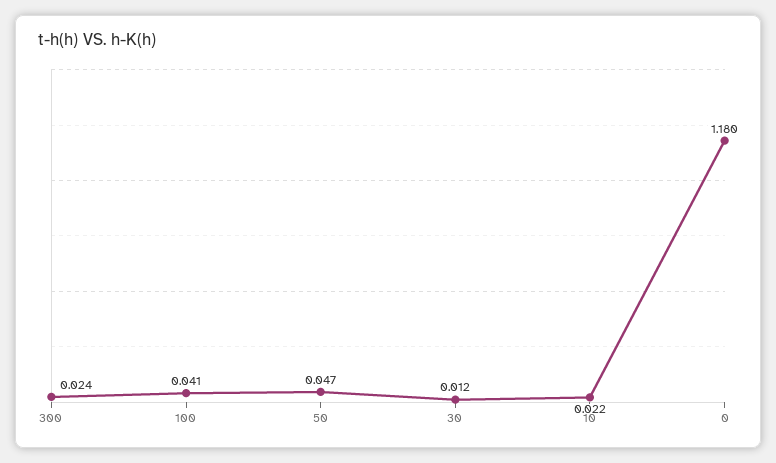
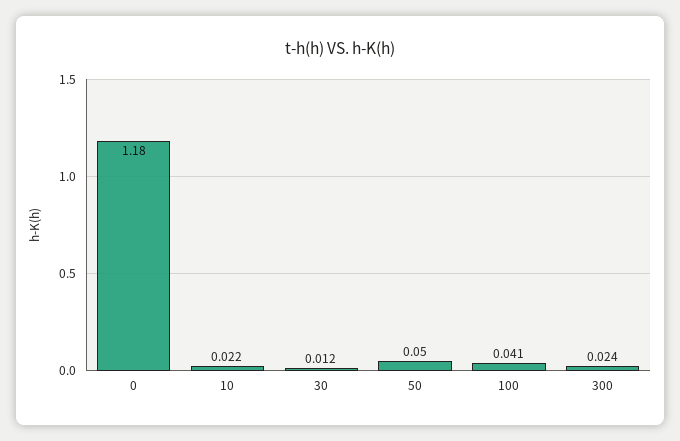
50: 0.047 -> 0.05

